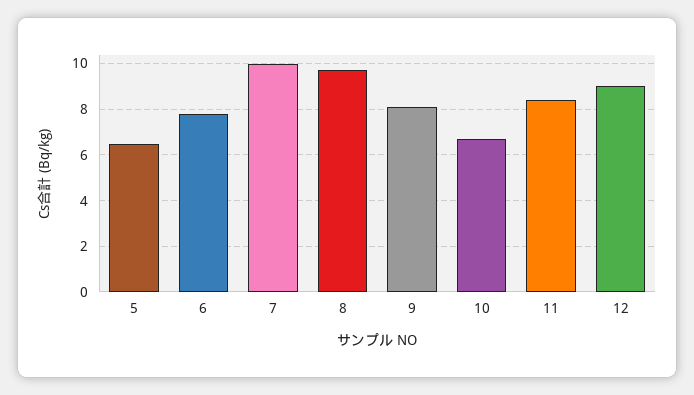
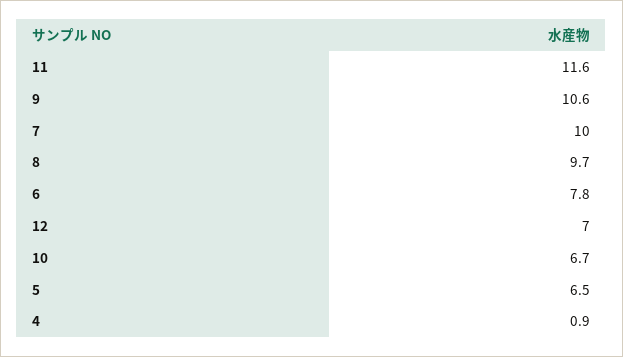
9: 8 -> 10.6
11: 8.5 -> 11.6
12: 9 -> 7
4: none -> 0.9

